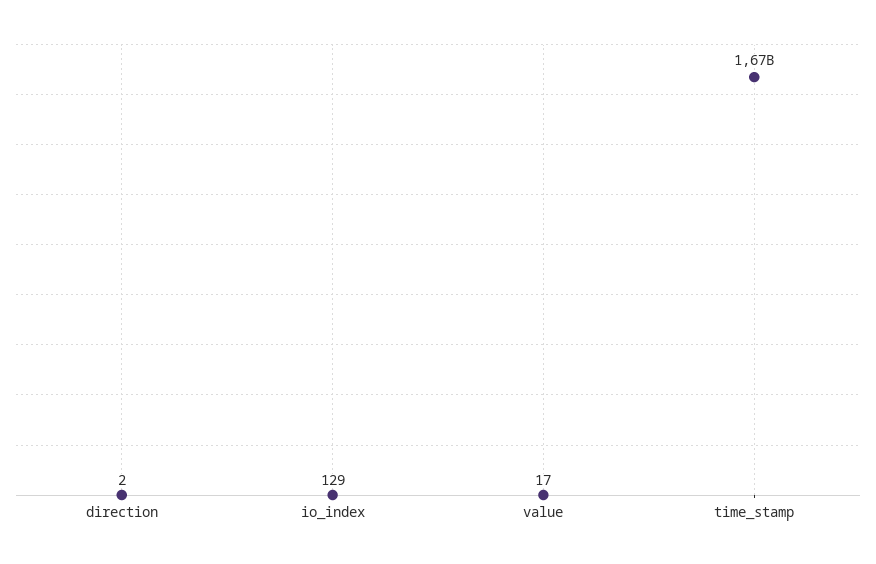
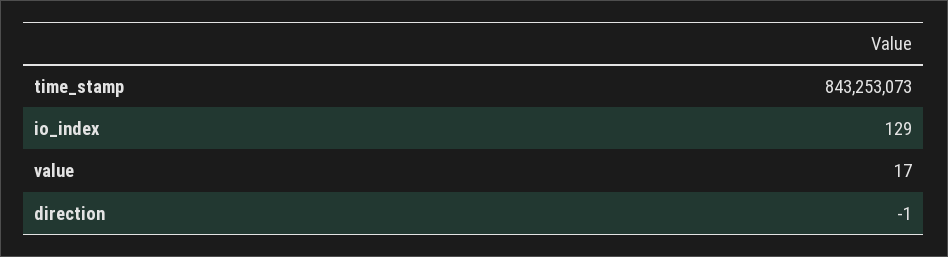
direction: 2 -> -1
time_stamp: 1670000000 -> 843253073

